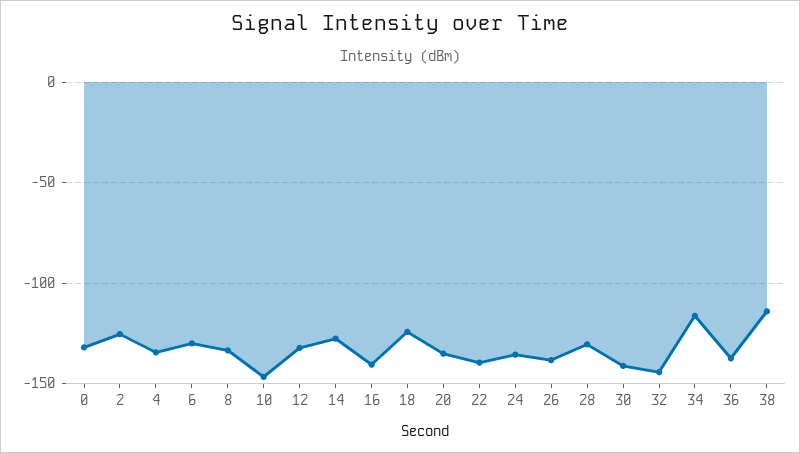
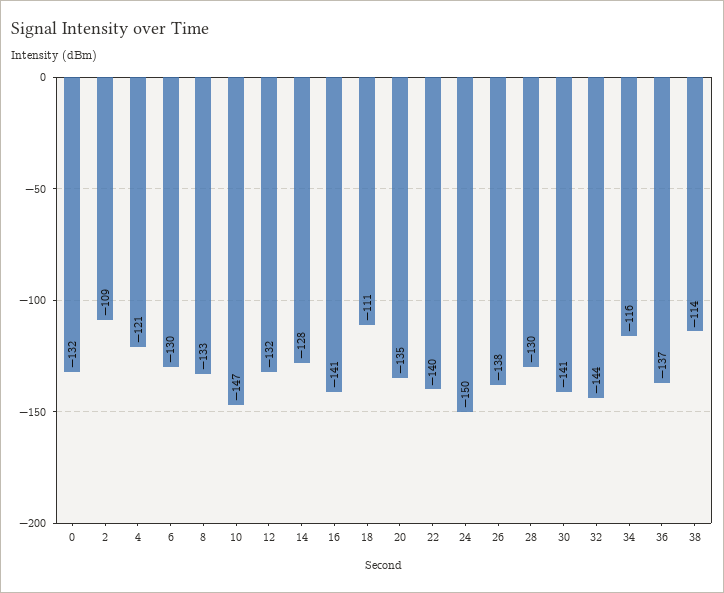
2: -125 -> -109
4: -135 -> -121
18: -125 -> -111
24: -135 -> -150

